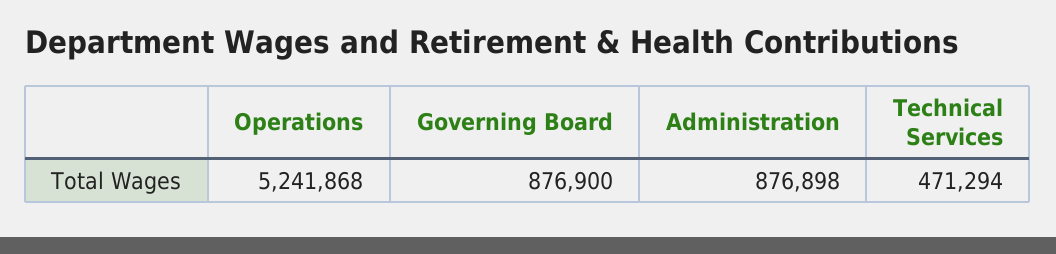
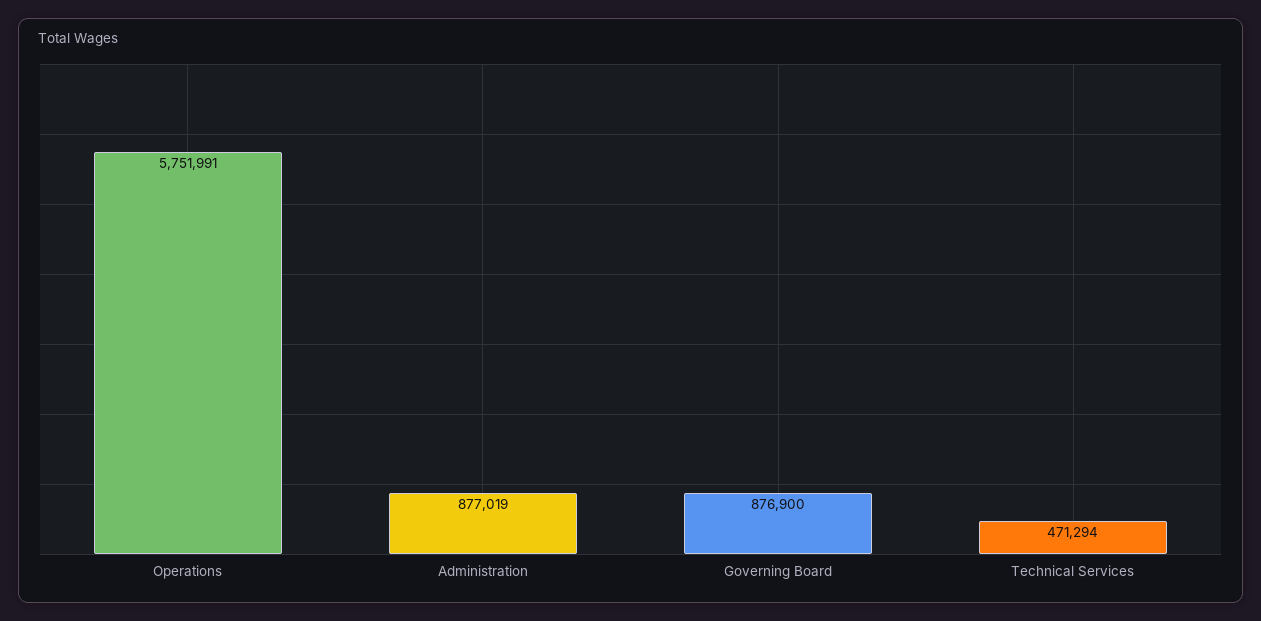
Operations: 5241868 -> 5751991
Administration: 876898 -> 877019

